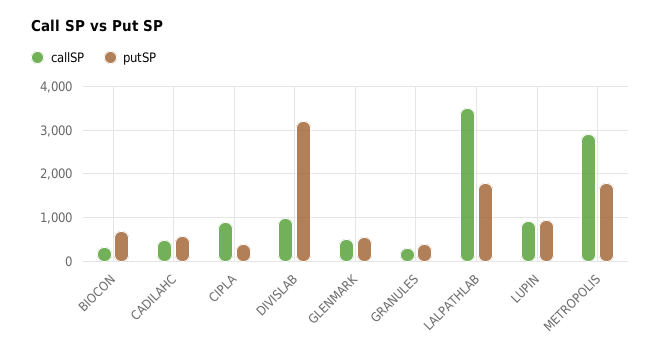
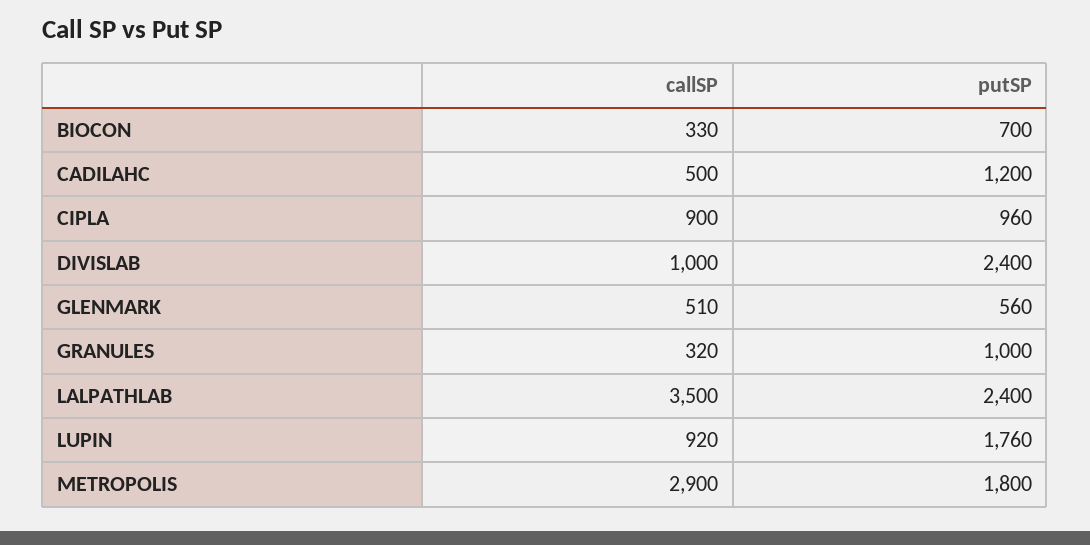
putSP, CADILAHC: 600 -> 1200
putSP, CIPLA: 400 -> 960
putSP, DIVISLAB: 3200 -> 2400
putSP, GRANULES: 400 -> 1000
putSP, LALPATHLAB: 1800 -> 2400
putSP, LUPIN: 1000 -> 1760

